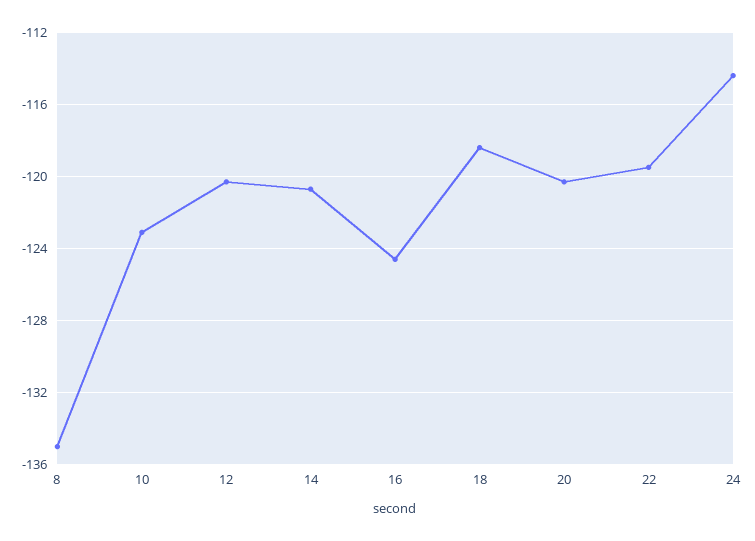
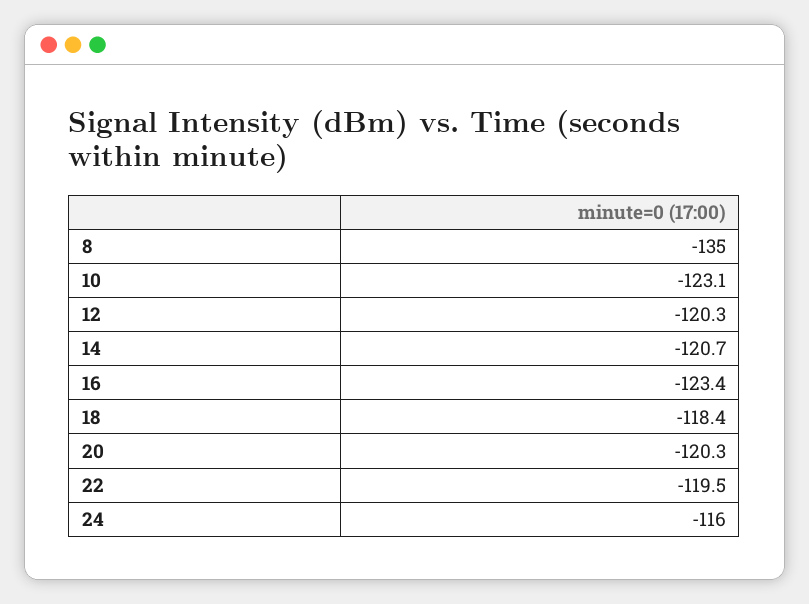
16: -124.5 -> -123.4
24: -114.5 -> -116

